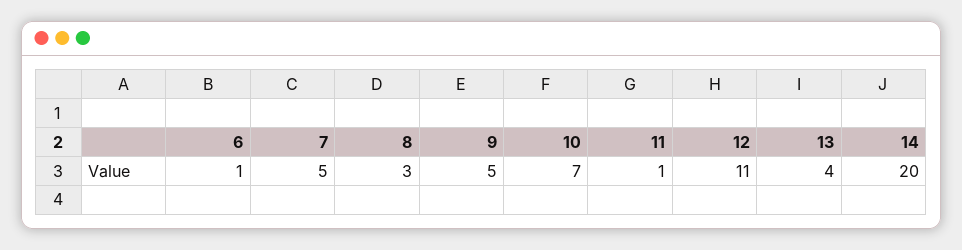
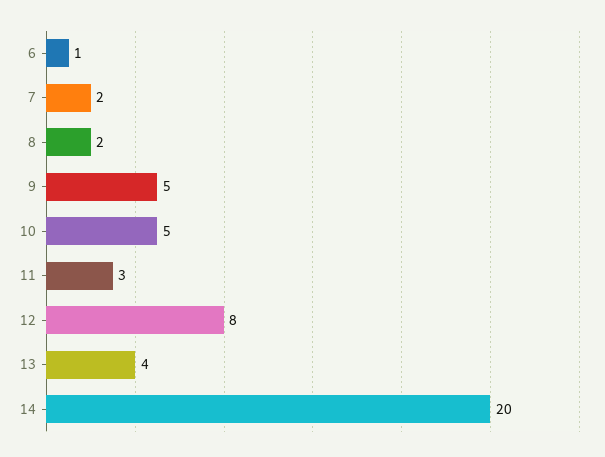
7: 5 -> 2
8: 3 -> 2
10: 7 -> 5
11: 1 -> 3
12: 11 -> 8

